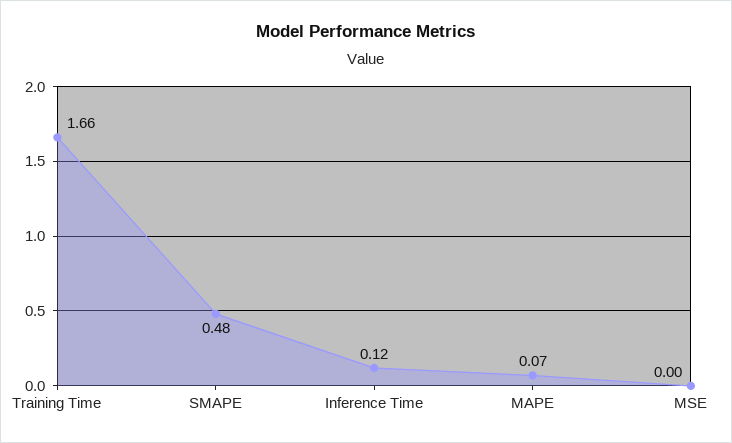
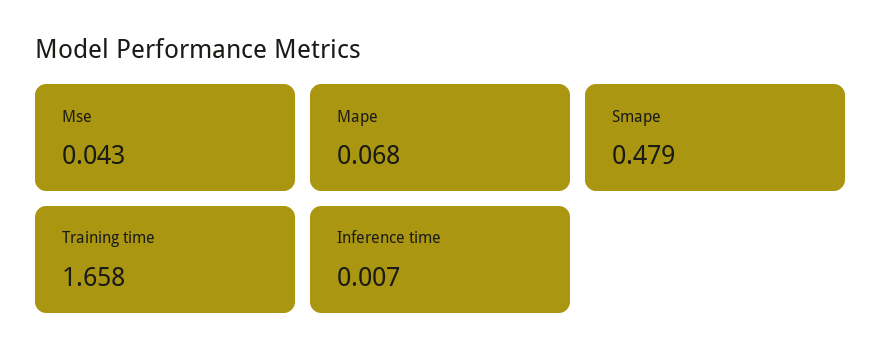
Inference Time: 0.12 -> 0.007
MSE: 0 -> 0.043

